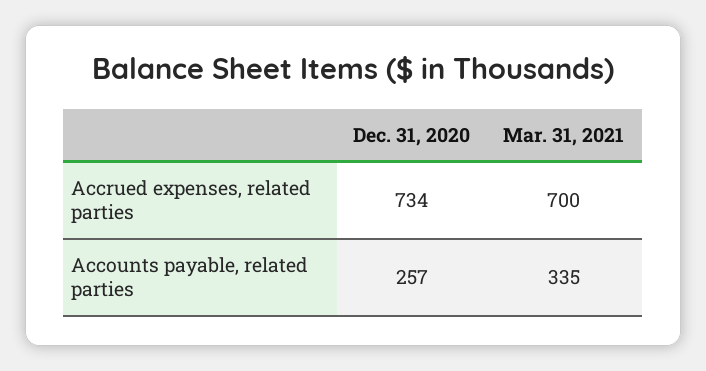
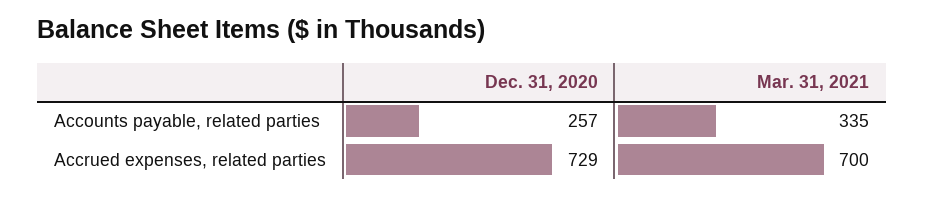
Dec. 31, 2020, Accrued expenses, related parties: 734 -> 729

